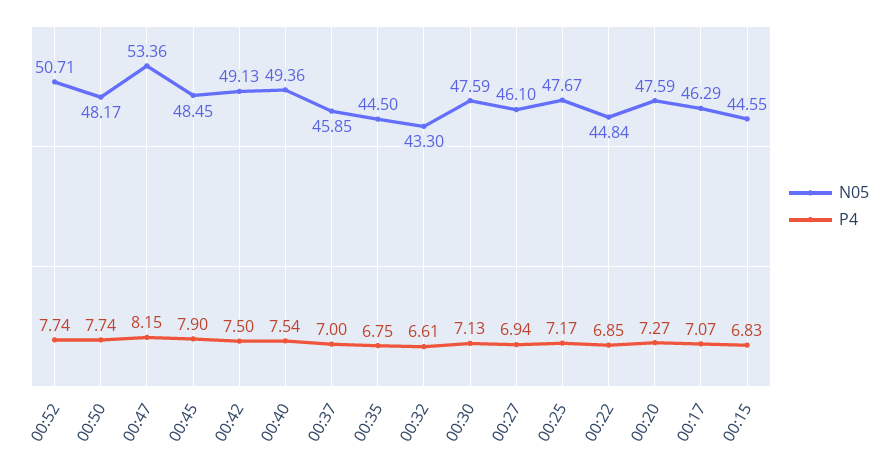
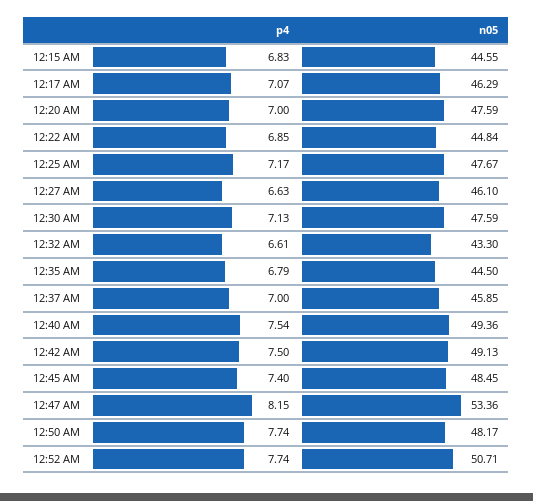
P4, 00:45: 7.9 -> 7.4
P4, 00:35: 6.75 -> 6.79
P4, 00:27: 6.94 -> 6.63
P4, 00:20: 7.27 -> 7

